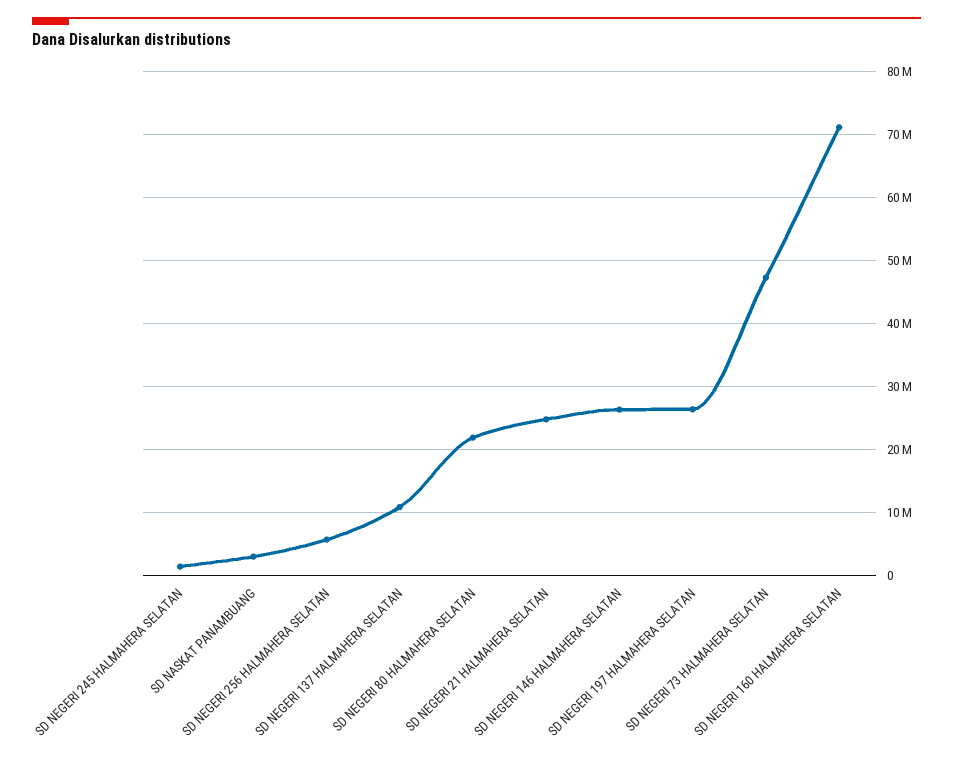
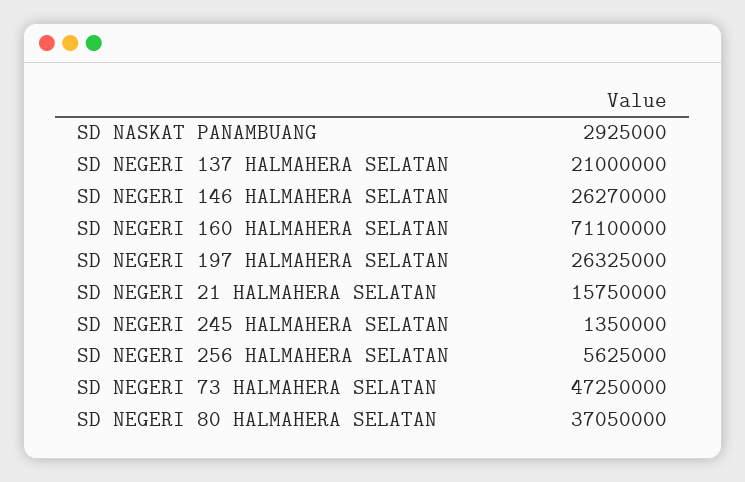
SD NEGERI 137 HALMAHERA SELATAN: 11000000 -> 21000000
SD NEGERI 80 HALMAHERA SELATAN: 22000000 -> 37050000
SD NEGERI 21 HALMAHERA SELATAN: 25000000 -> 15750000

